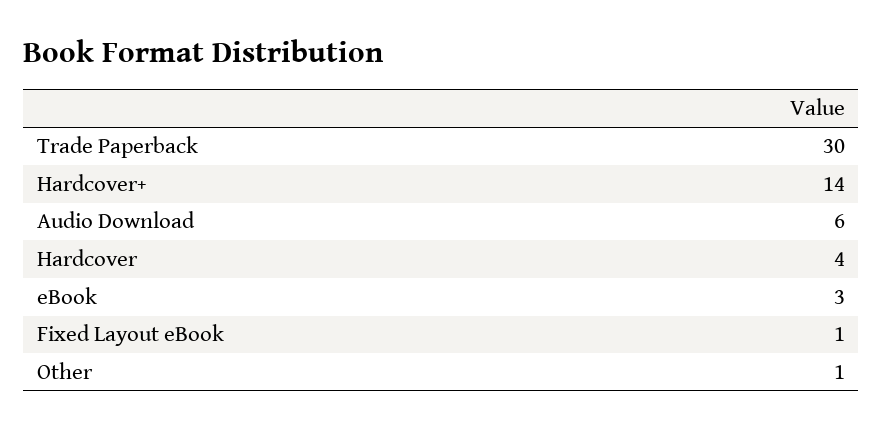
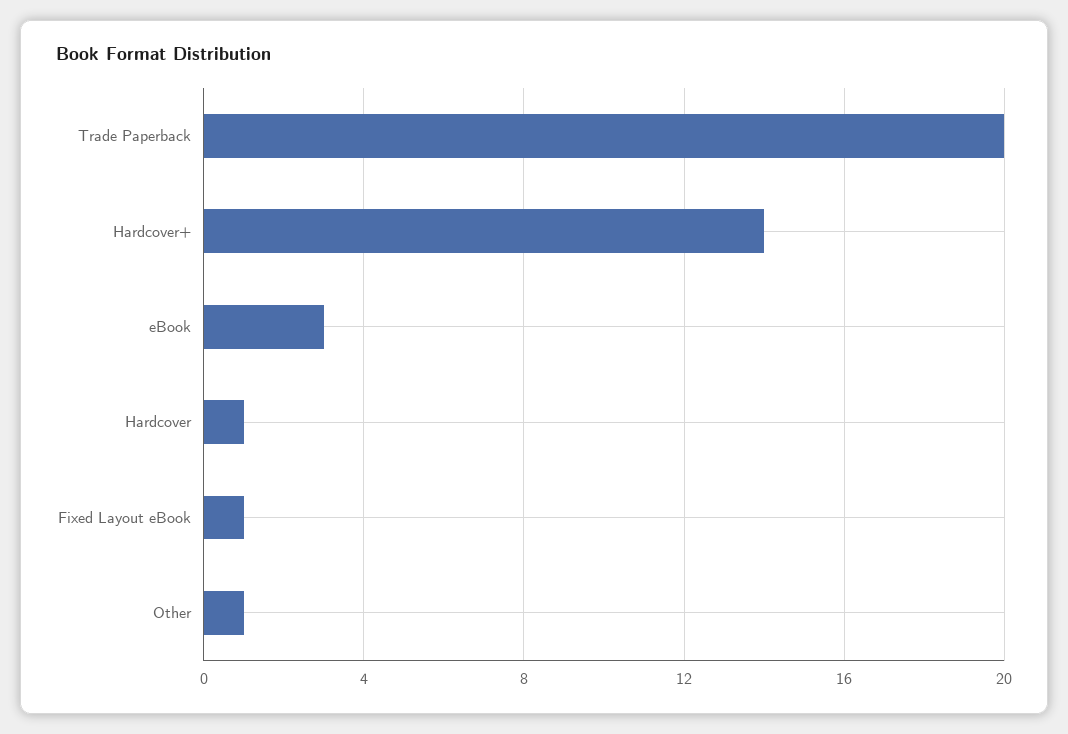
Trade Paperback: 30 -> 20
Audio Download: 6 -> none
Hardcover: 4 -> 1

